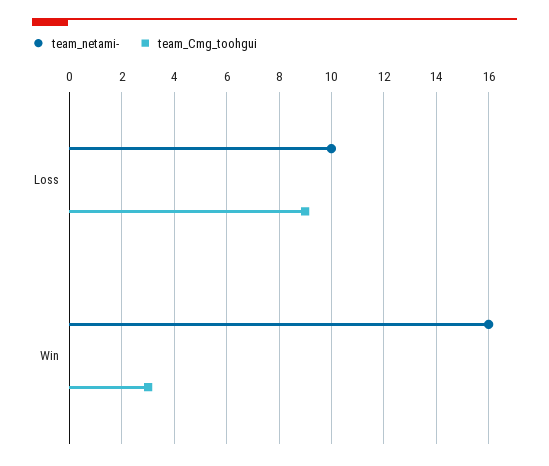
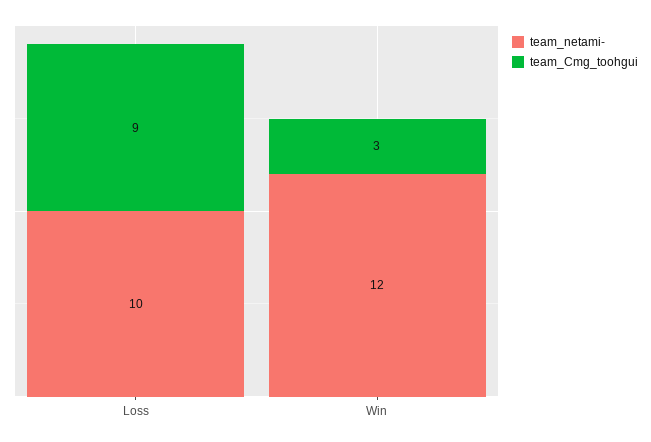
team_netami-, Win: 16 -> 12

